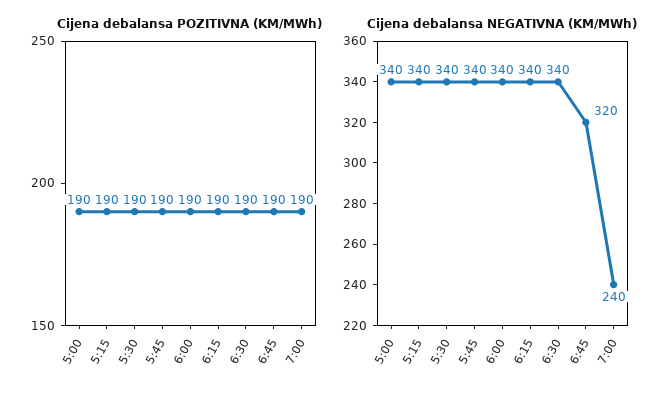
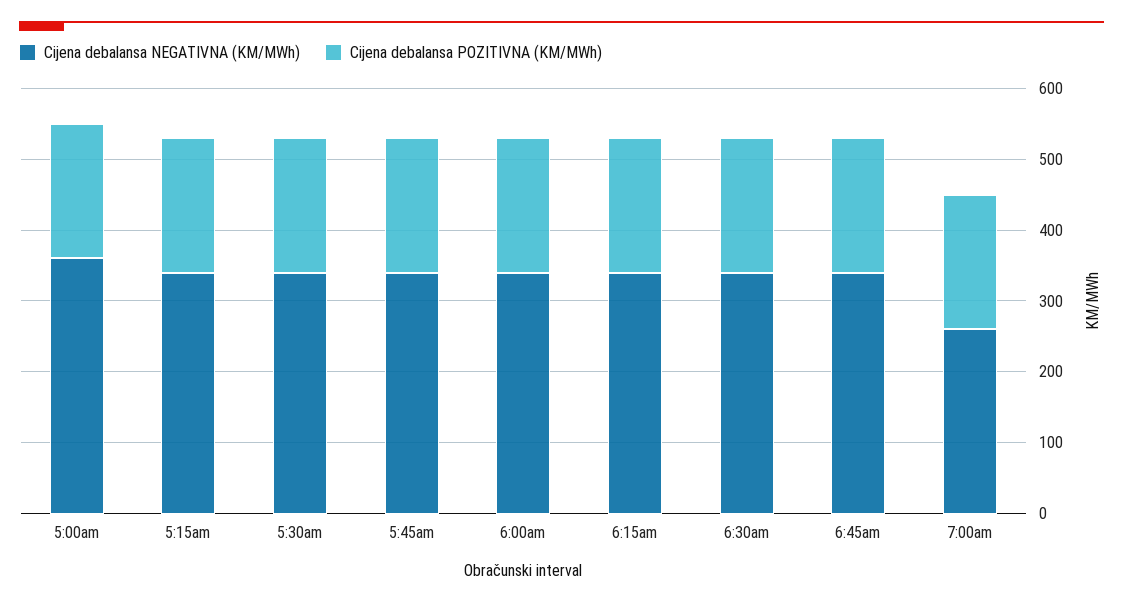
Cijena debalansa NEGATIVNA (KM/MWh), 5:00: 340 -> 360
Cijena debalansa NEGATIVNA (KM/MWh), 6:45: 320 -> 340
Cijena debalansa NEGATIVNA (KM/MWh), 7:00: 240 -> 260

